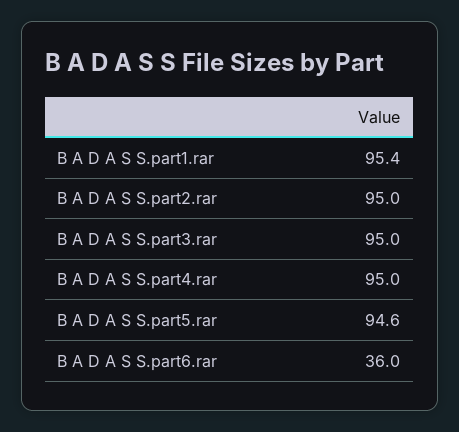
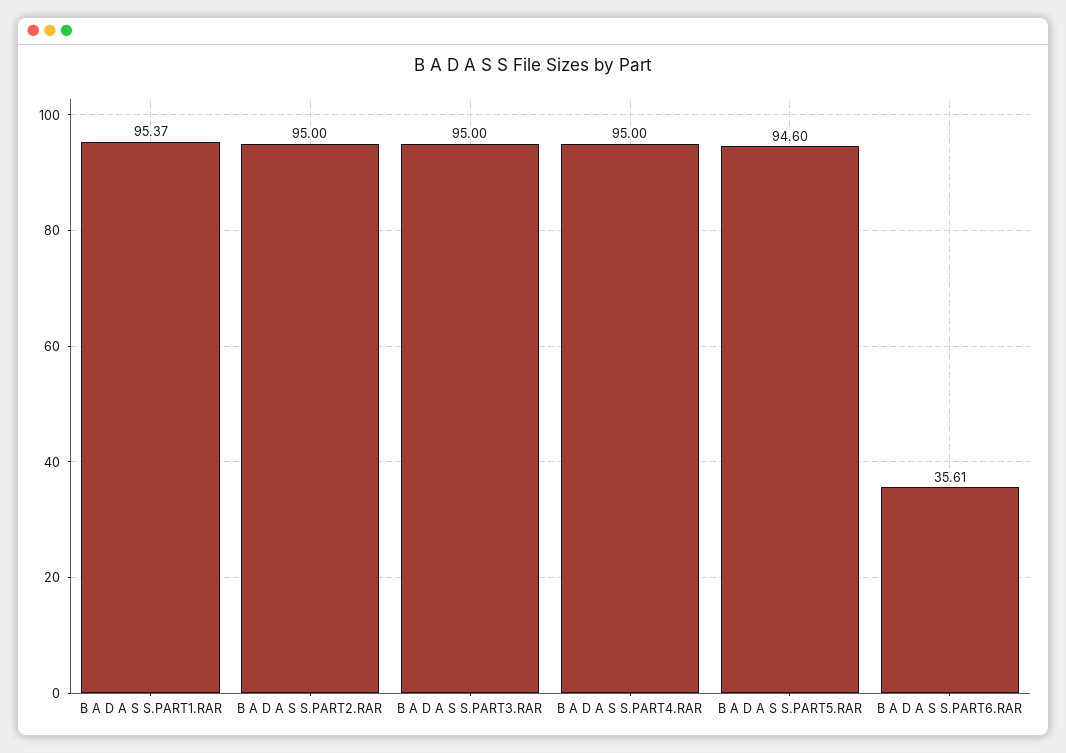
B A D A S S.part6.rar: 36 -> 35.61

